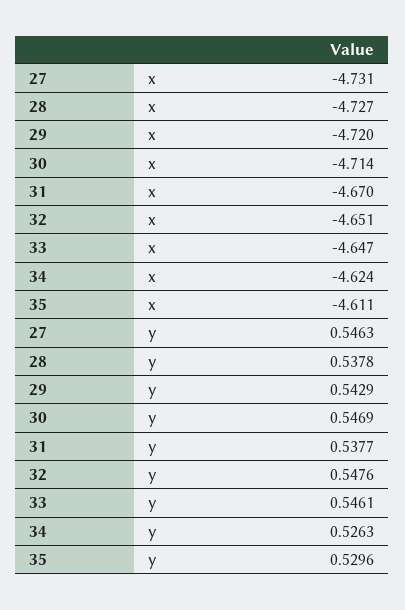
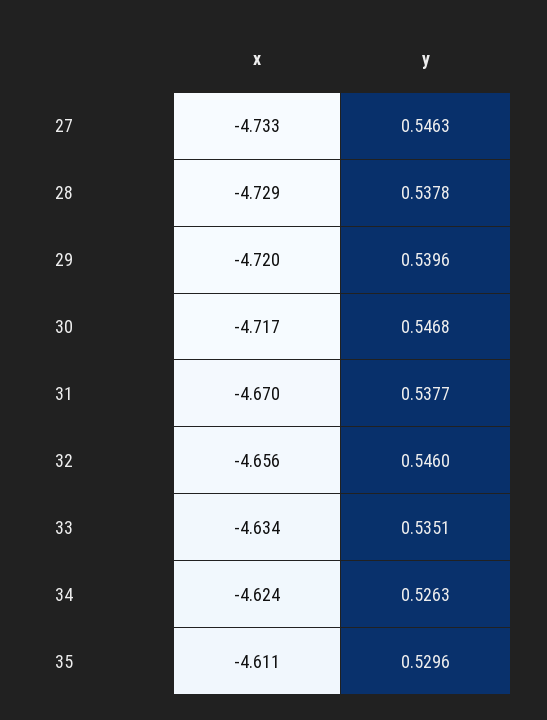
27, x: -4.731 -> -4.733
28, x: -4.727 -> -4.729
30, x: -4.714 -> -4.717
32, x: -4.651 -> -4.656
33, x: -4.647 -> -4.634
29, y: 0.5429 -> 0.5396
30, y: 0.5469 -> 0.5468
32, y: 0.5476 -> 0.546
33, y: 0.5461 -> 0.5351

